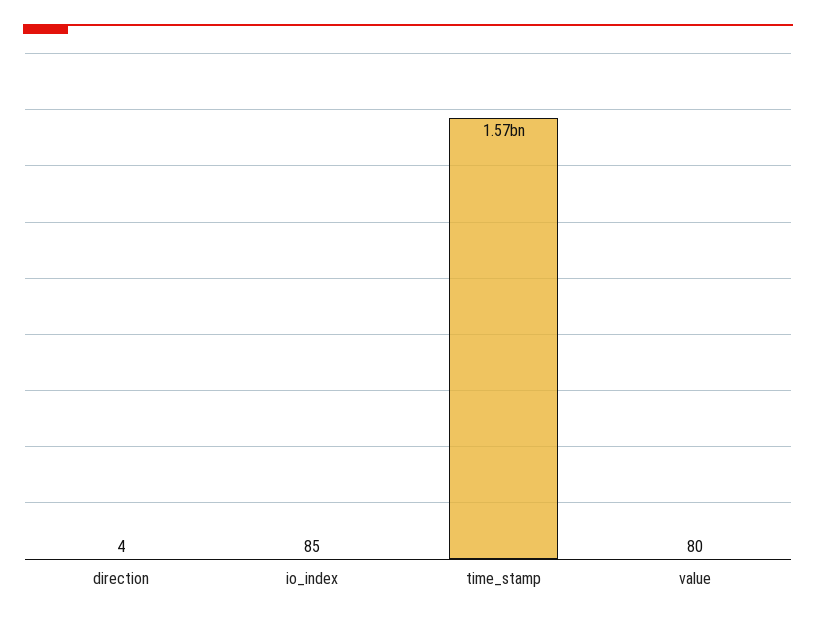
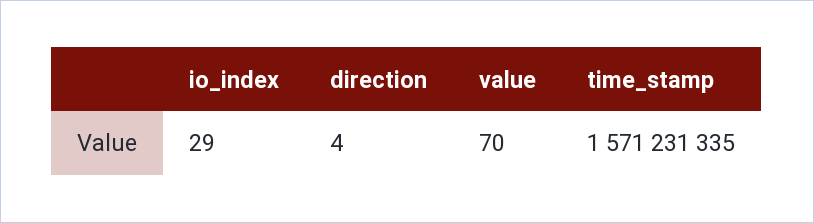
io_index: 85 -> 29
value: 80 -> 70

